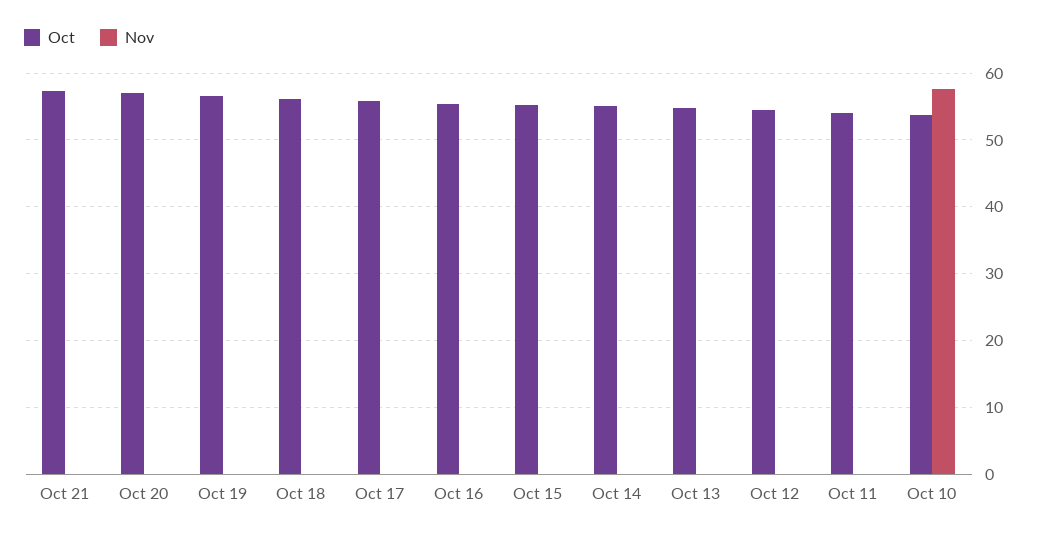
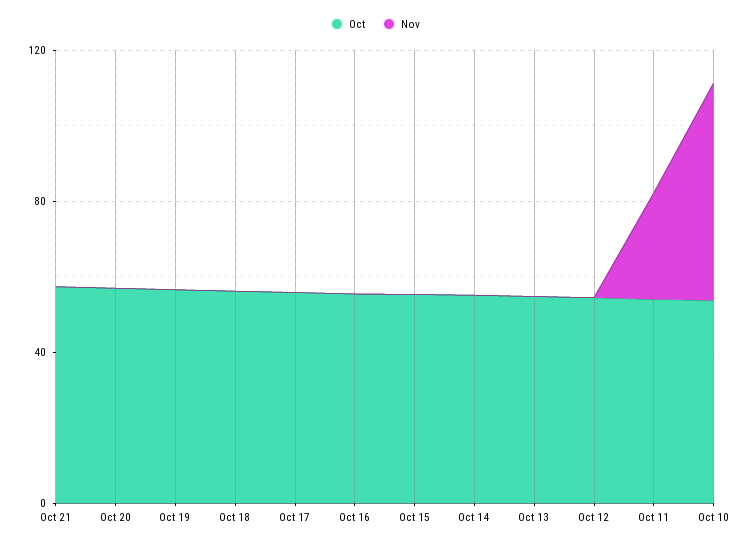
Nov, Oct 11: 0 -> 30

